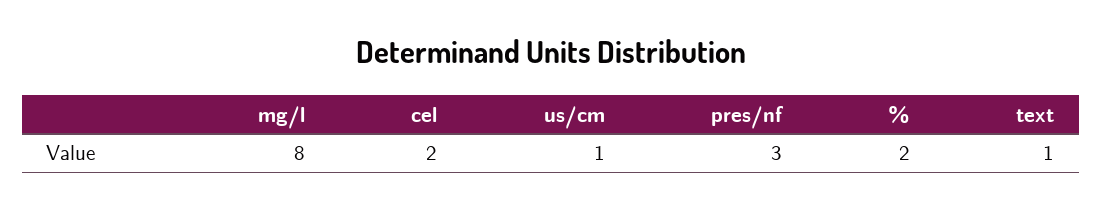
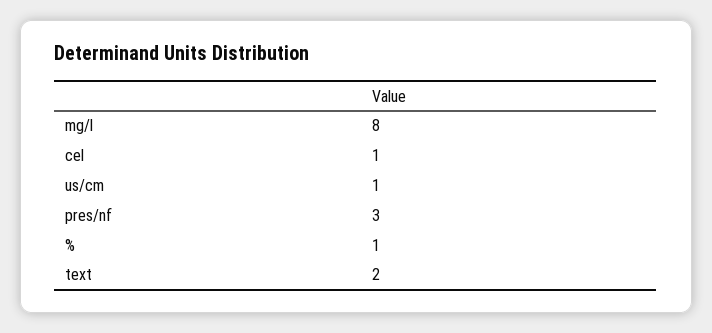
cel: 2 -> 1
%: 2 -> 1
text: 1 -> 2

